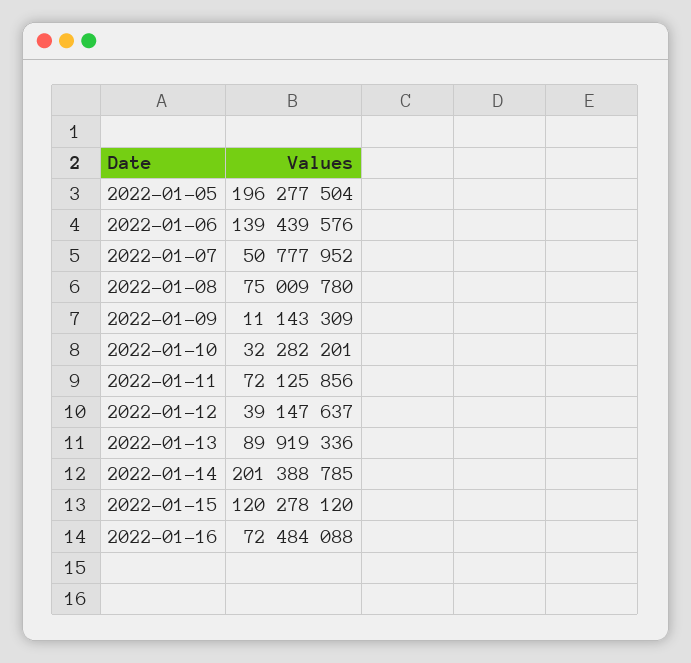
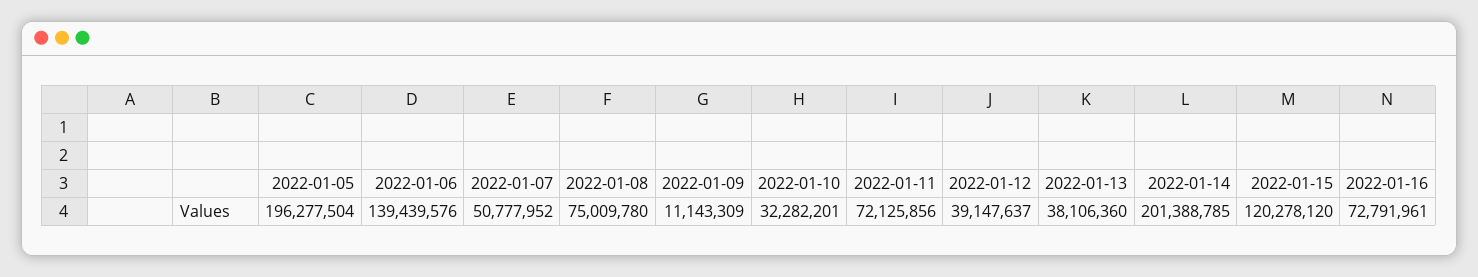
2022-01-13: 89919336 -> 38106360
2022-01-16: 72484088 -> 72791961

